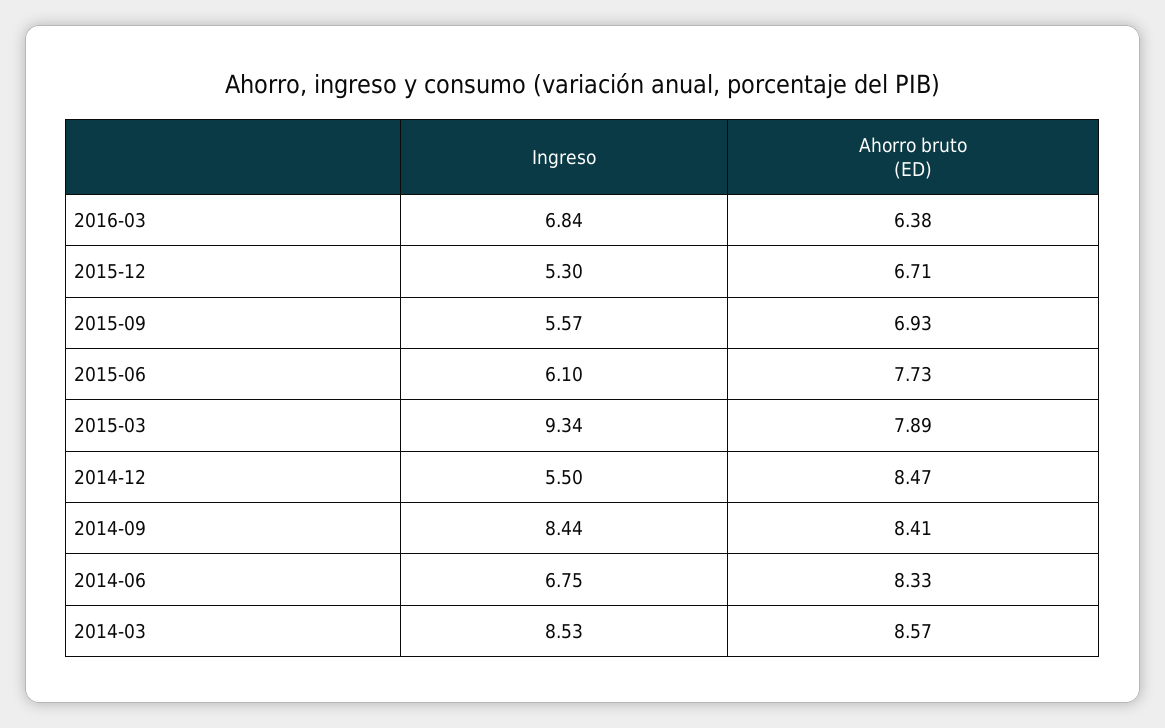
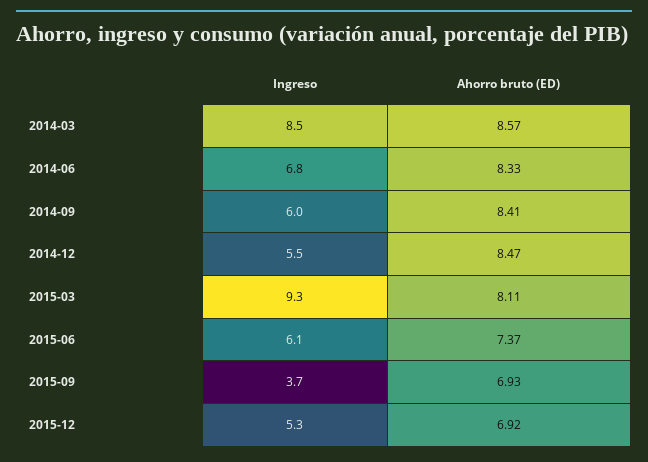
Ingreso, 2016-03: 6.84 -> none
Ahorro bruto (ED), 2016-03: 6.38 -> none
Ahorro bruto (ED), 2015-12: 6.71 -> 6.92
Ingreso, 2015-09: 5.57 -> 3.7
Ahorro bruto (ED), 2015-06: 7.73 -> 7.37
Ahorro bruto (ED), 2015-03: 7.89 -> 8.11
Ingreso, 2014-09: 8.44 -> 6

